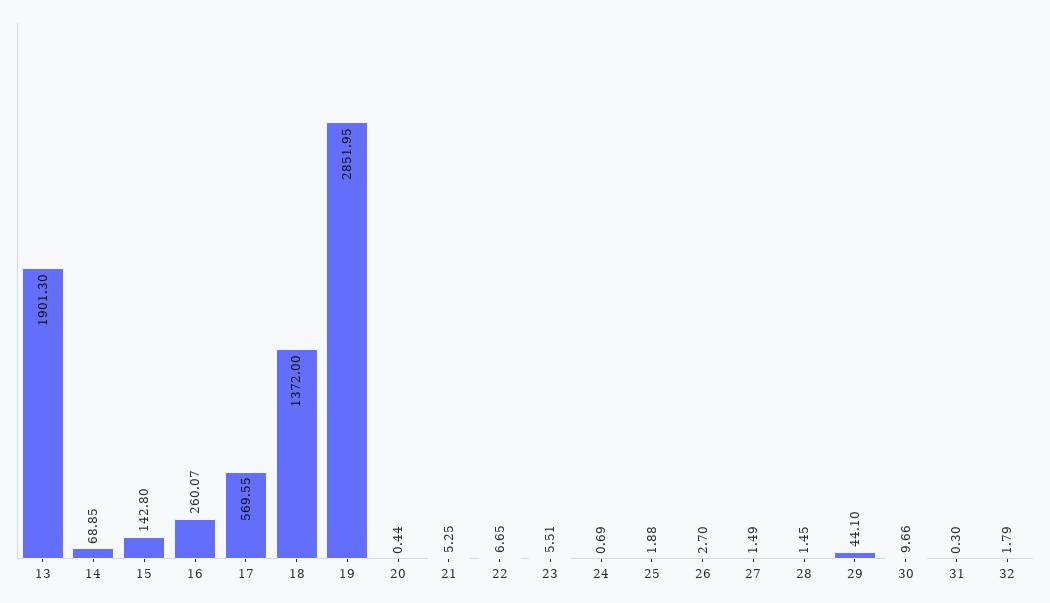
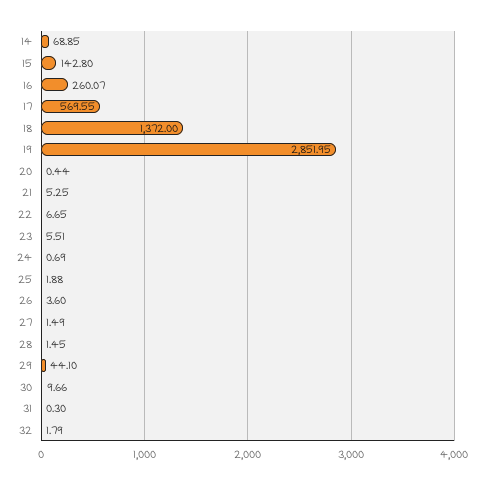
13: 1901.3 -> none
26: 2.7 -> 3.6

